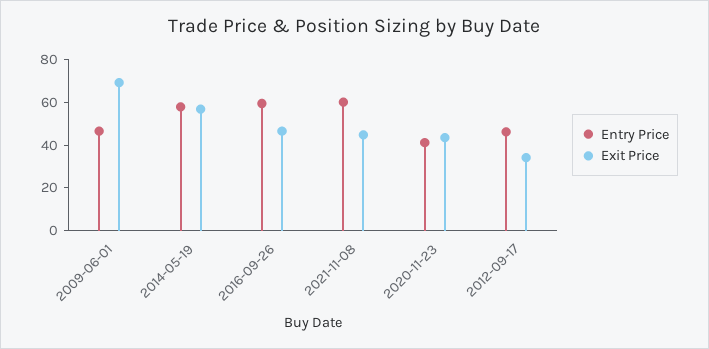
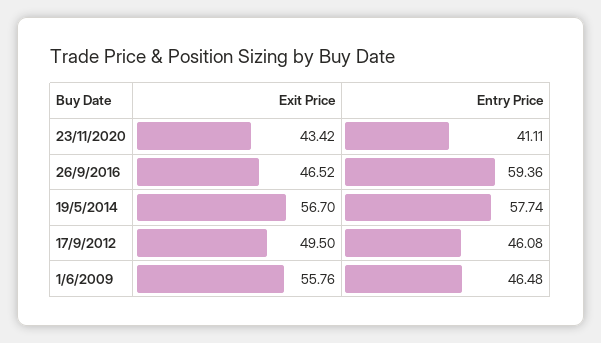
Exit Price, 2009-06-01: 70 -> 55.76
Entry Price, 2021-11-08: 60 -> none
Exit Price, 2021-11-08: 45 -> none
Exit Price, 2012-09-17: 35 -> 49.5

